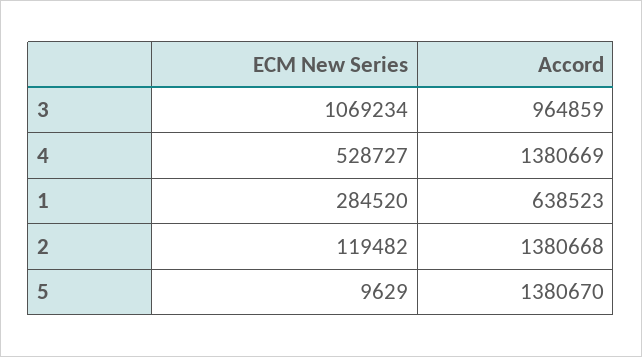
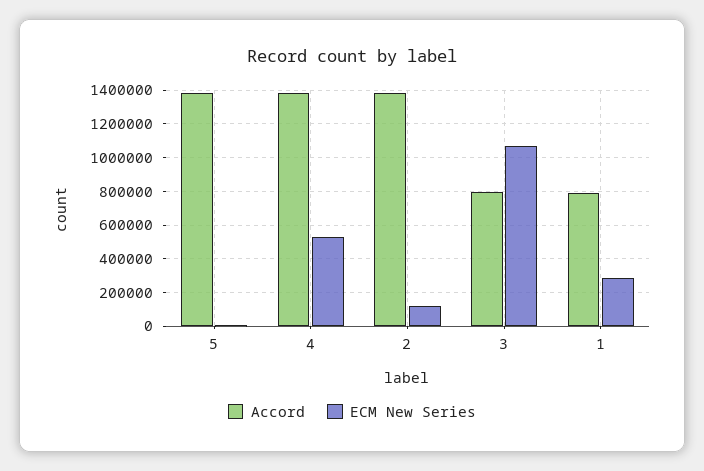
Accord, 3: 964859 -> 800000
Accord, 1: 638523 -> 800000

